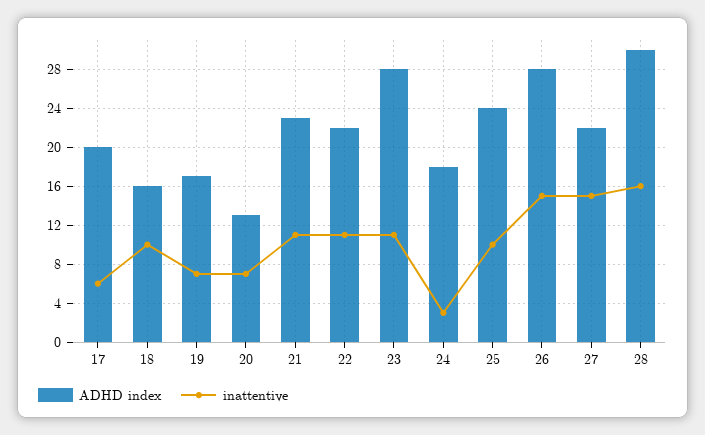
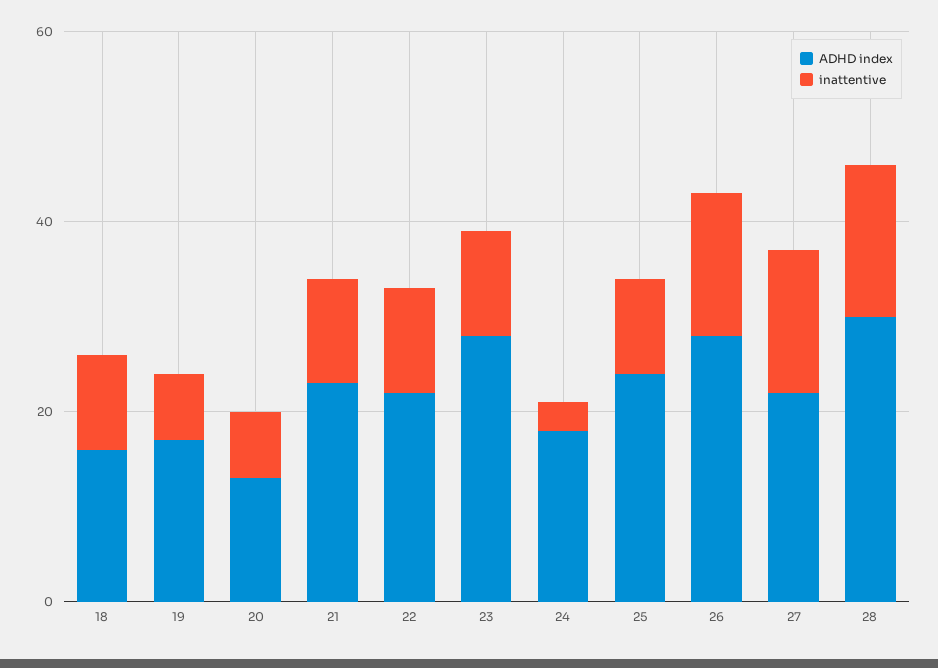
ADHD index, 17: 20 -> none
inattentive, 17: 6 -> none

